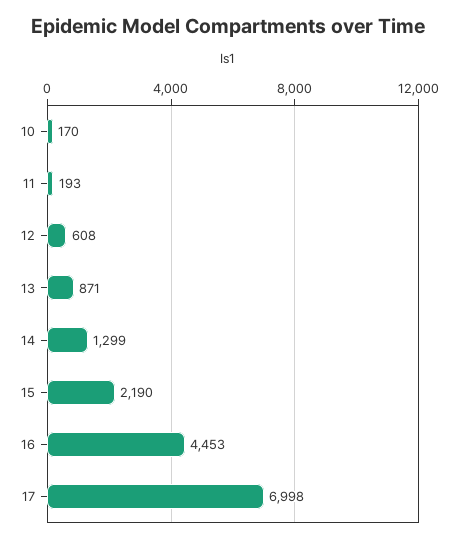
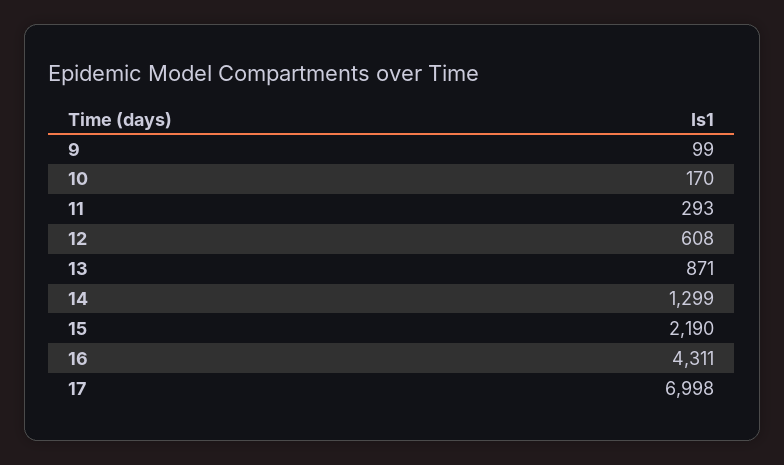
11: 193 -> 293
16: 4453 -> 4311
9: none -> 99

